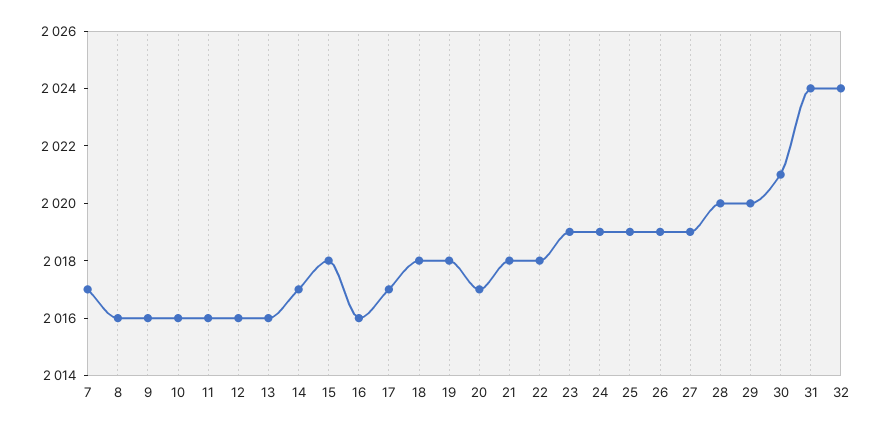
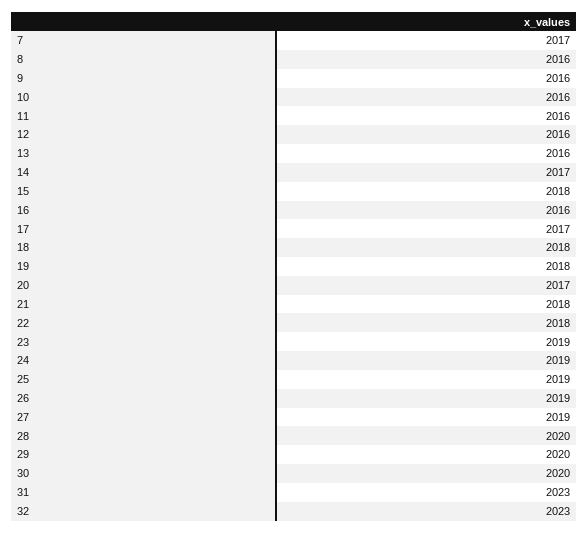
30: 2021 -> 2020
31: 2024 -> 2023
32: 2024 -> 2023

